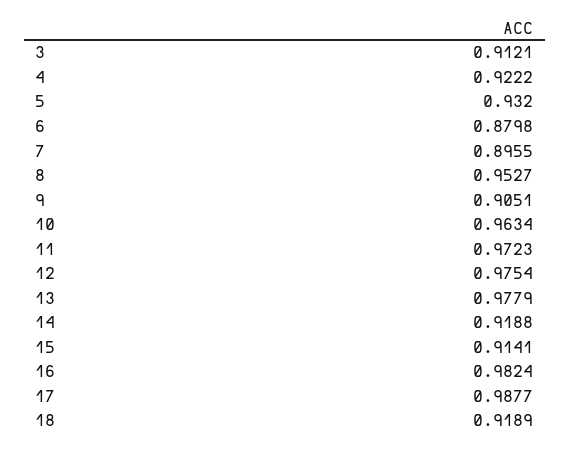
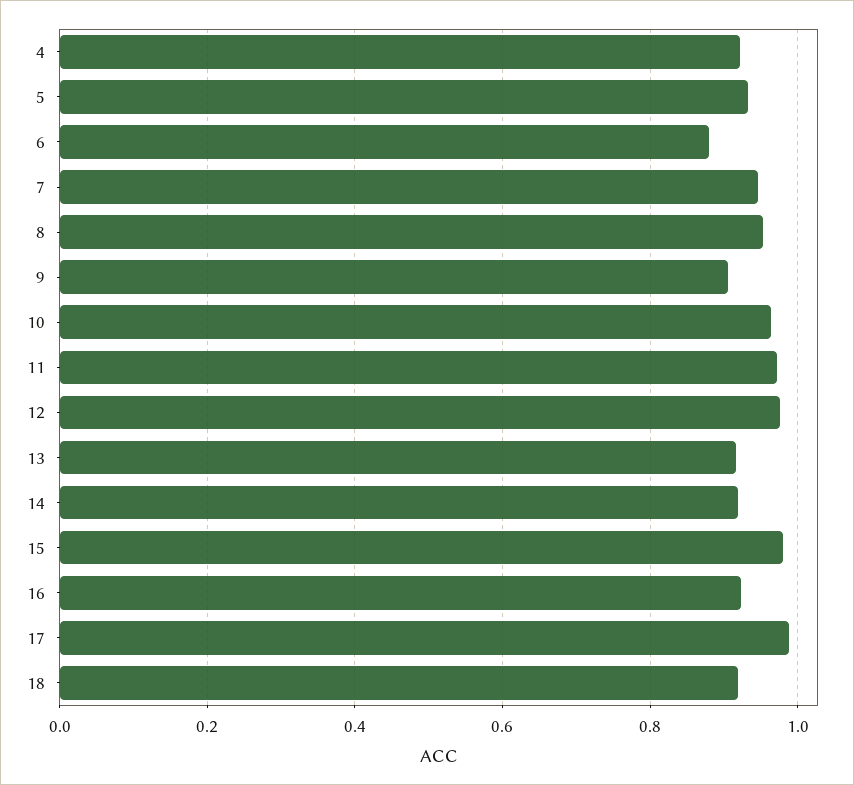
3: 0.9121 -> none
7: 0.8955 -> 0.94
13: 0.9779 -> 0.92
15: 0.9141 -> 0.98
16: 0.9824 -> 0.92

